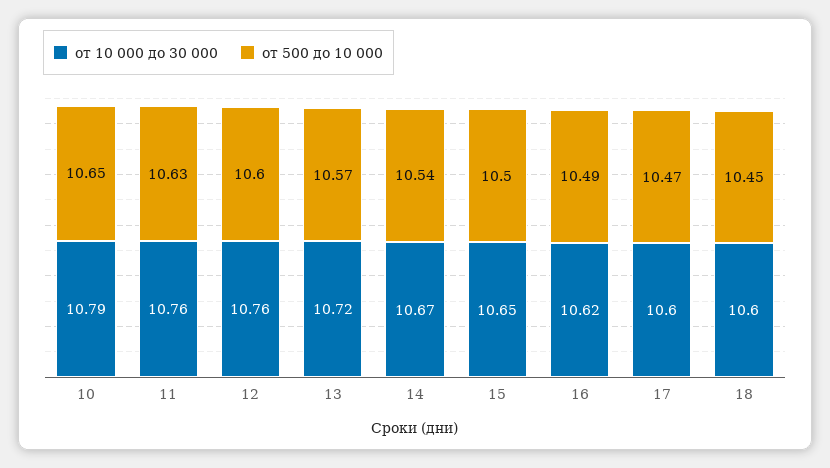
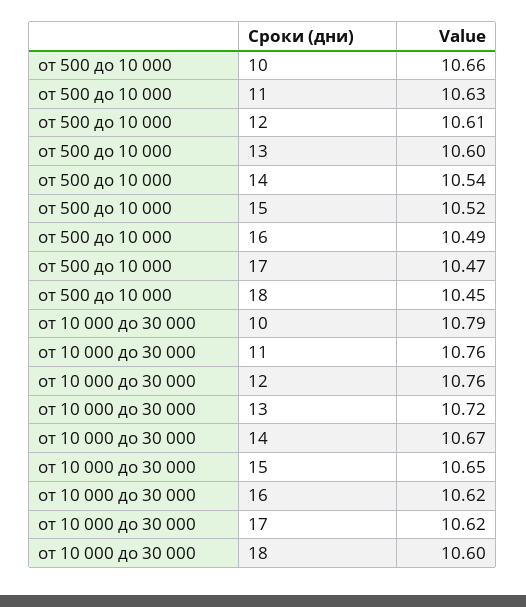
от 500 до 10 000, 10: 10.65 -> 10.66
от 500 до 10 000, 12: 10.6 -> 10.61
от 500 до 10 000, 13: 10.57 -> 10.6
от 500 до 10 000, 15: 10.5 -> 10.52
от 10 000 до 30 000, 17: 10.6 -> 10.62

